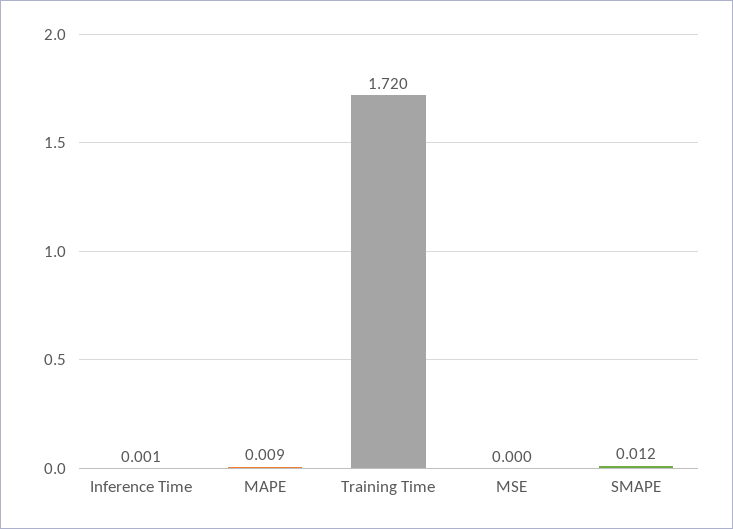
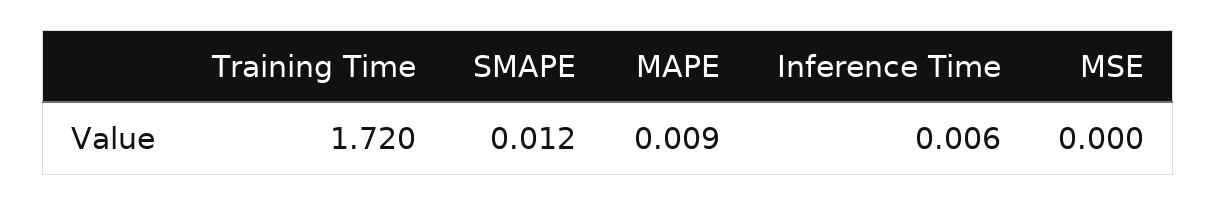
Inference Time: 0.001 -> 0.006

